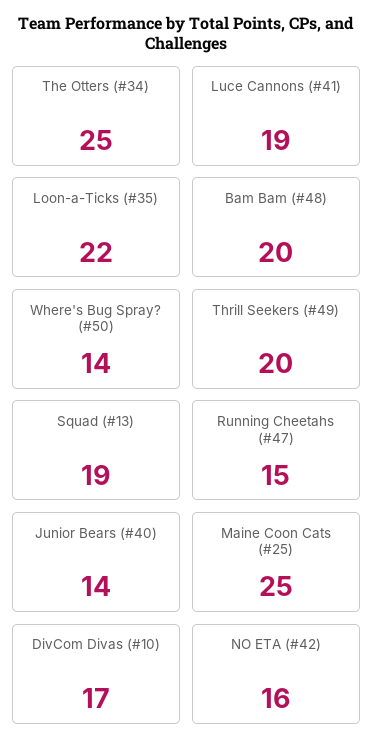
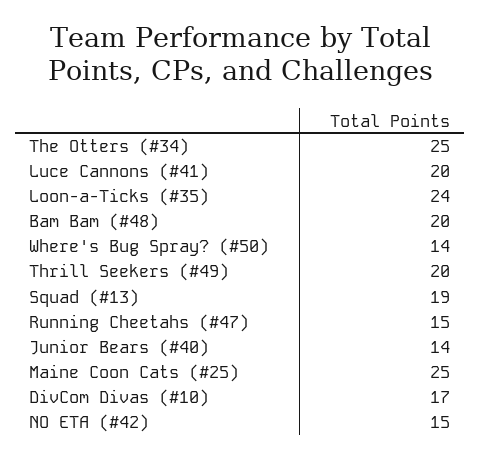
Luce Cannons (#41): 19 -> 20
Loon-a-Ticks (#35): 22 -> 24
NO ETA (#42): 16 -> 15

